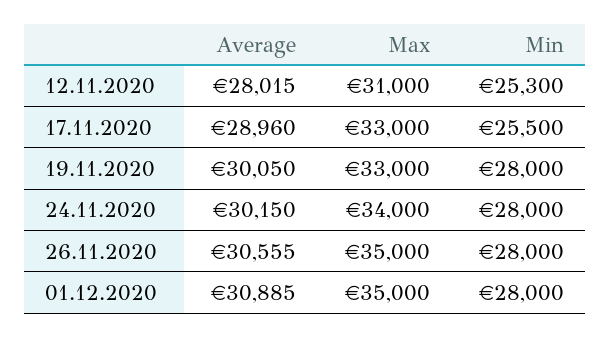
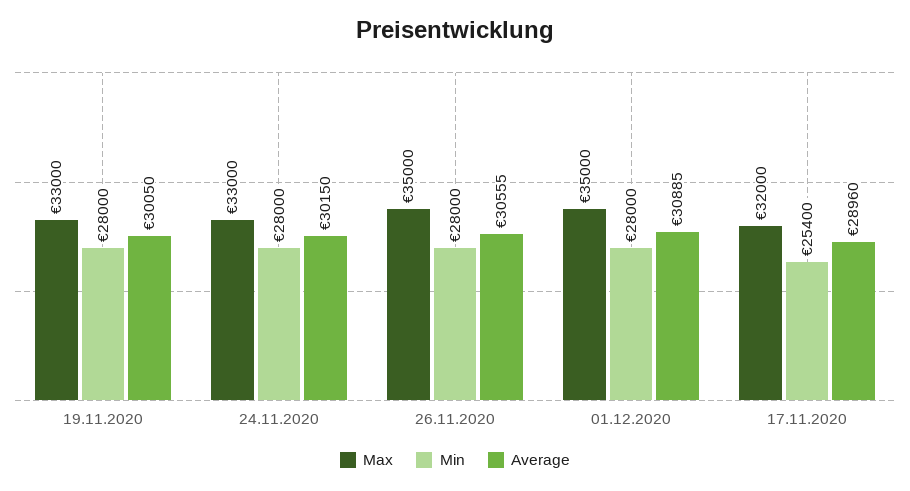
Average, 12.11.2020: 28015 -> none
Max, 12.11.2020: 31000 -> none
Min, 12.11.2020: 25300 -> none
Max, 17.11.2020: 33000 -> 32000
Min, 17.11.2020: 25500 -> 25400
Max, 24.11.2020: 34000 -> 33000

